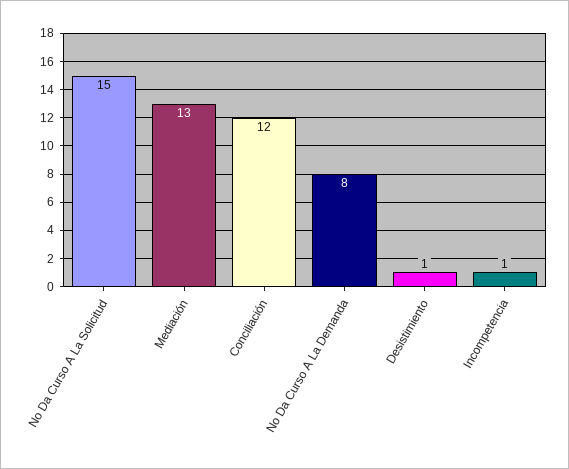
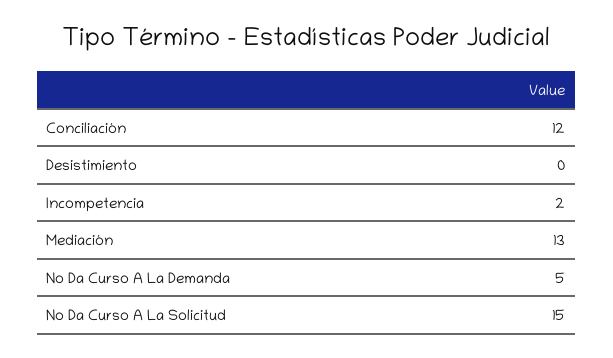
No Da Curso A La Demanda: 8 -> 5
Desistimiento: 1 -> 0
Incompetencia: 1 -> 2

